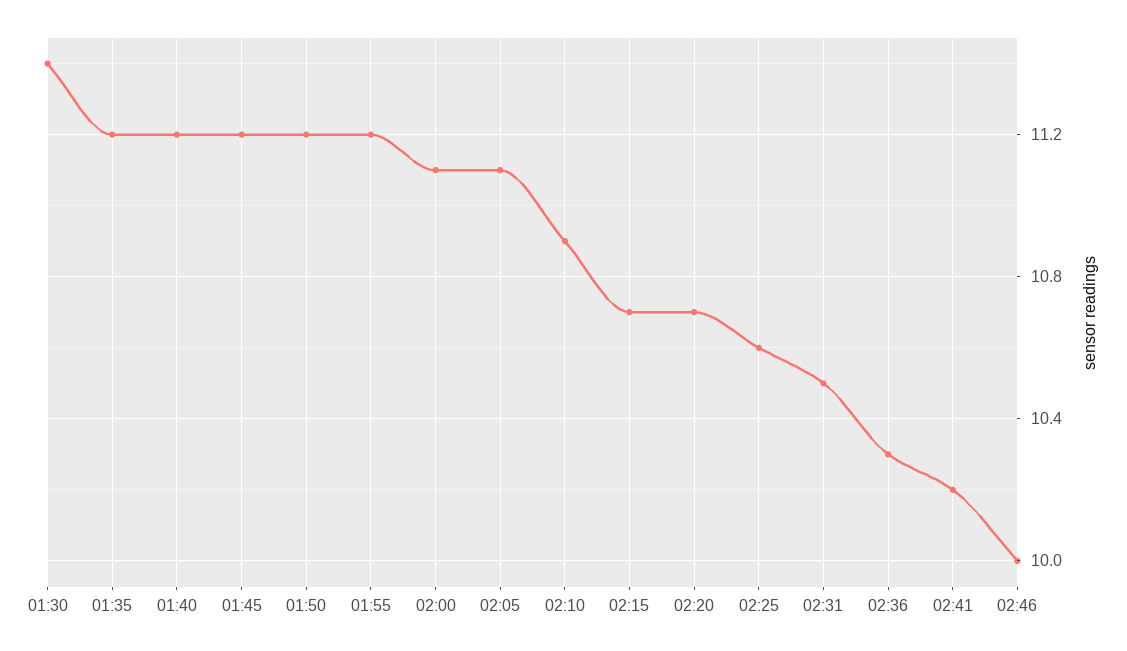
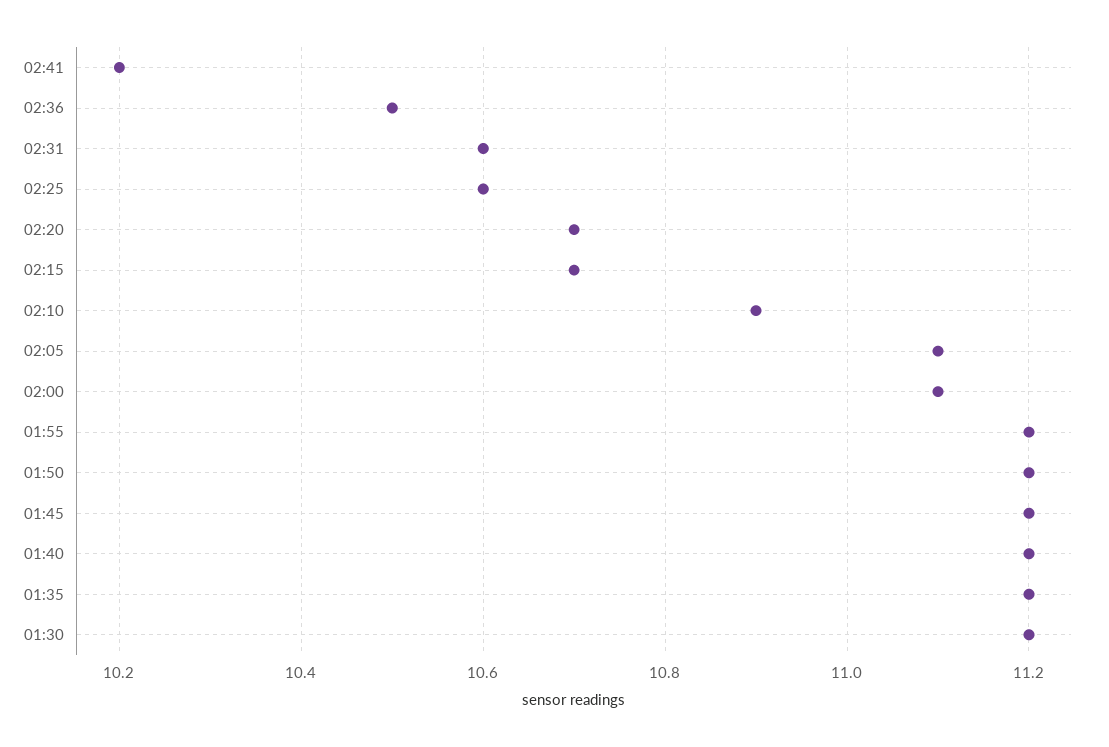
01:30: 11.4 -> 11.2
02:31: 10.5 -> 10.6
02:36: 10.3 -> 10.5
02:46: 10 -> none

